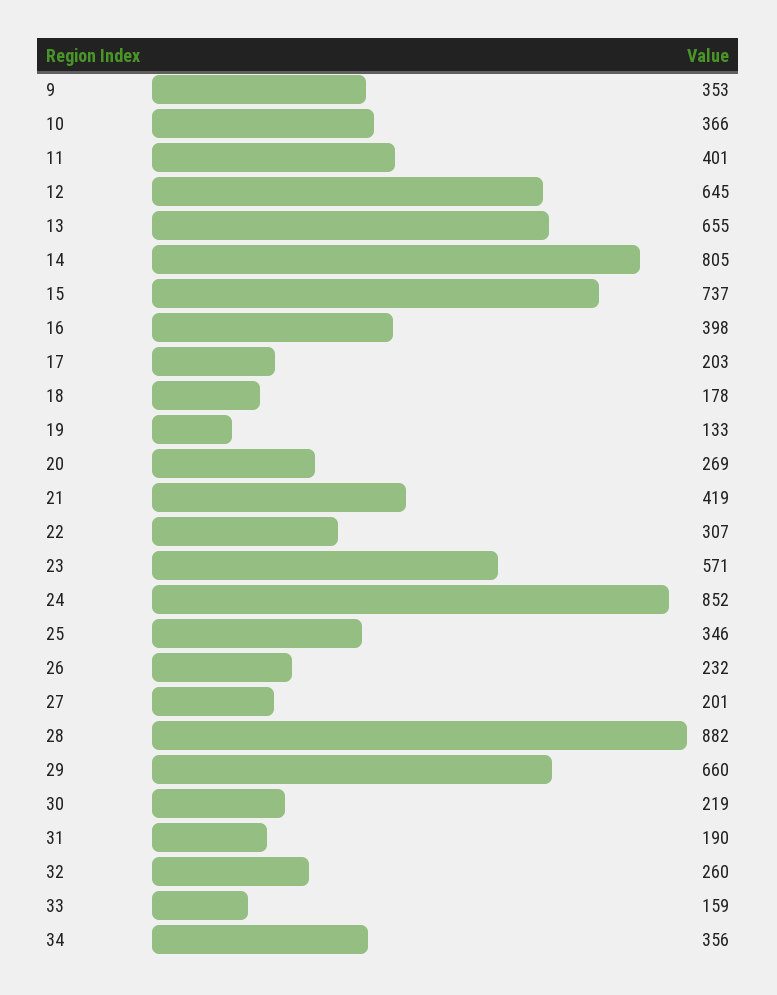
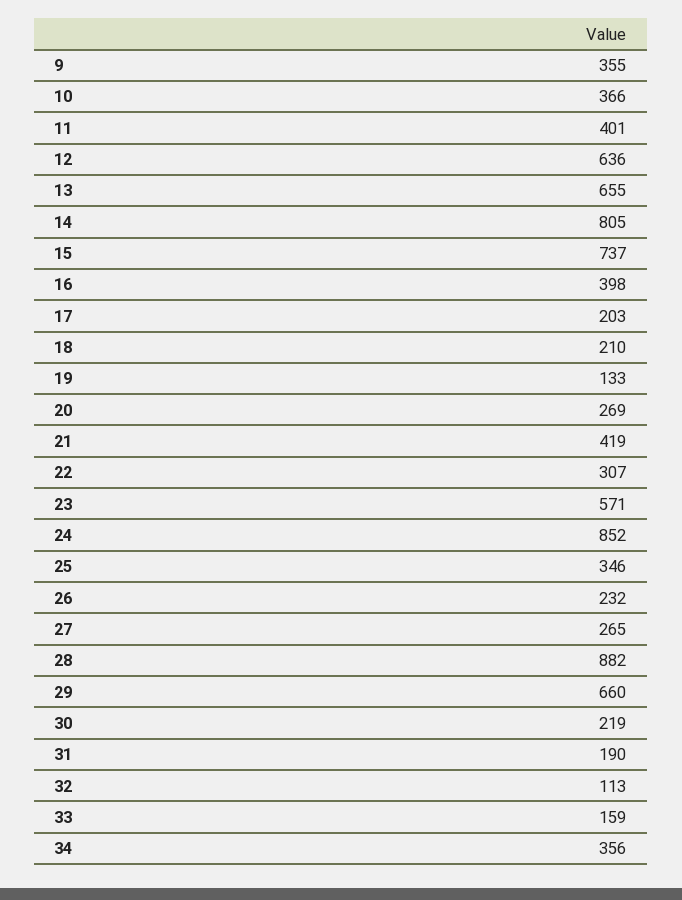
9: 353 -> 355
12: 645 -> 636
18: 178 -> 210
27: 201 -> 265
32: 260 -> 113

